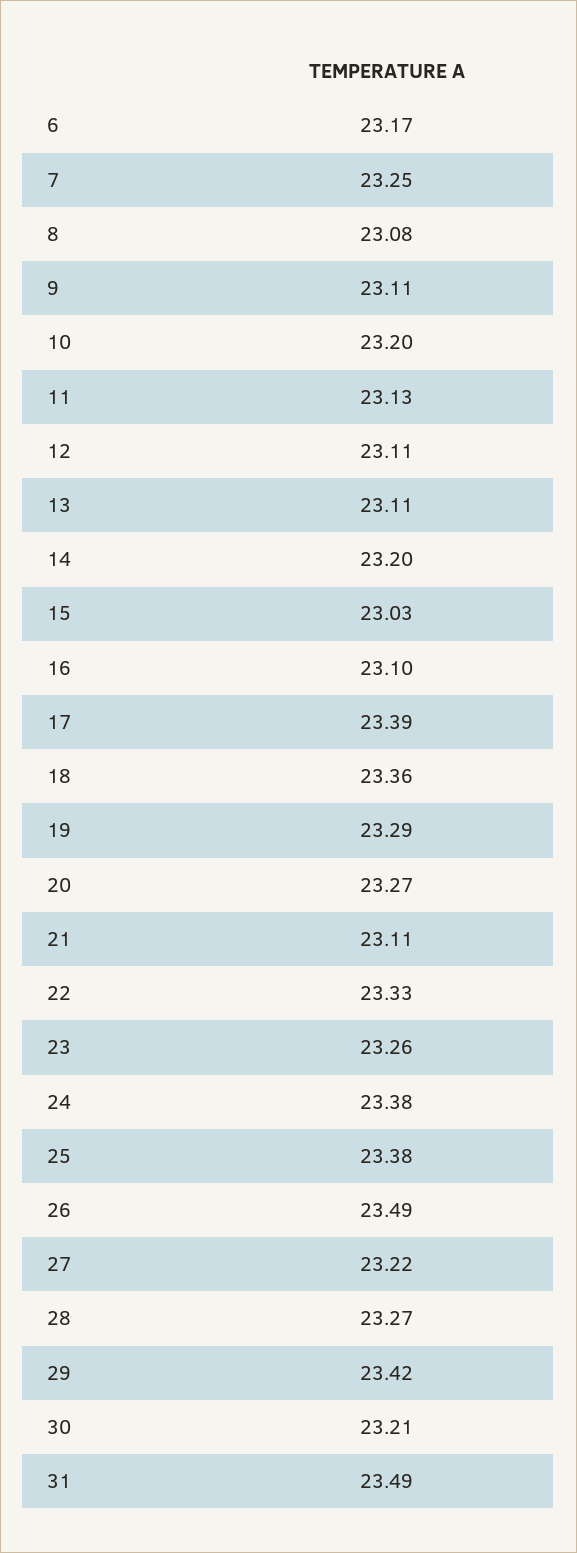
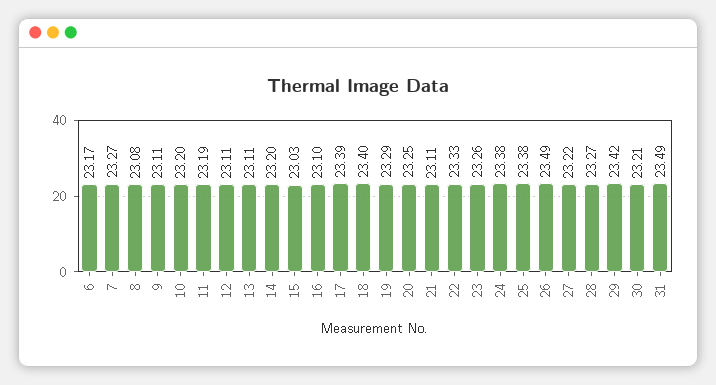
7: 23.25 -> 23.27
11: 23.13 -> 23.19
18: 23.36 -> 23.4
20: 23.27 -> 23.25

